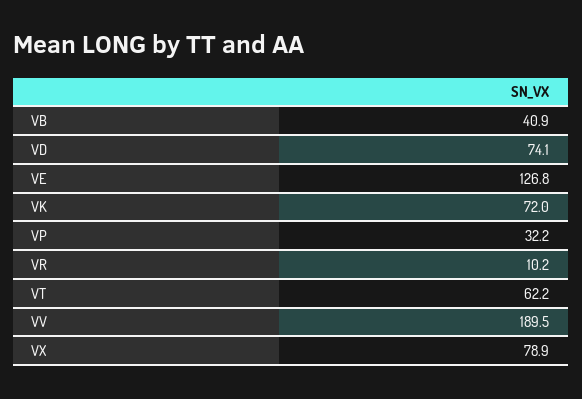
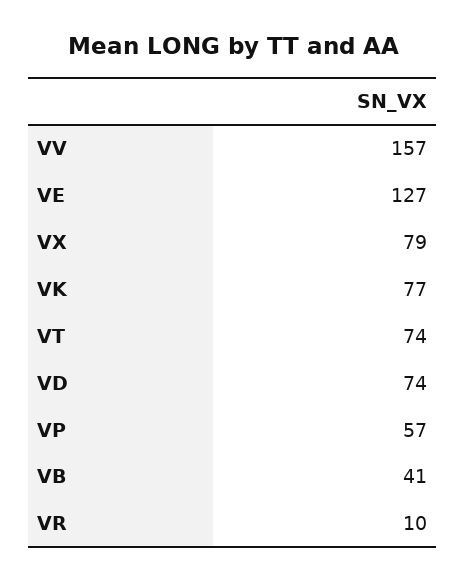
VK: 72 -> 77
VP: 32.2 -> 57
VT: 62.2 -> 74
VV: 189.5 -> 157

